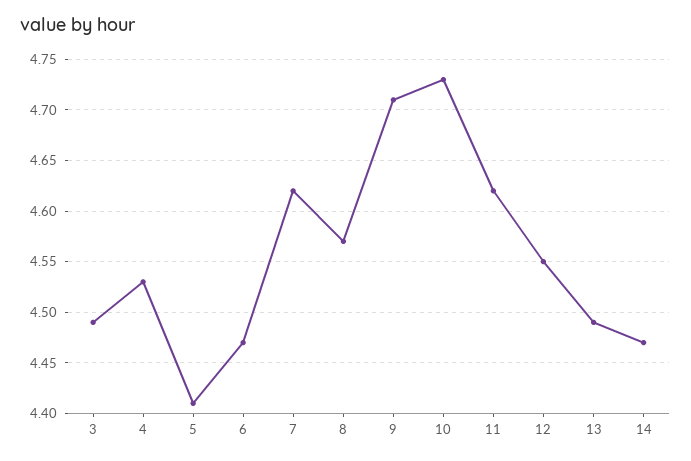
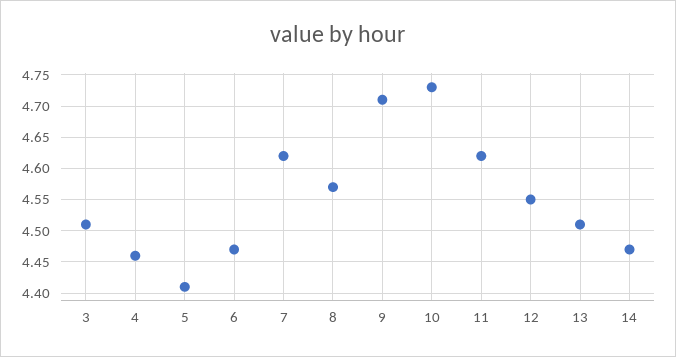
3: 4.49 -> 4.51
4: 4.53 -> 4.46
13: 4.49 -> 4.51

